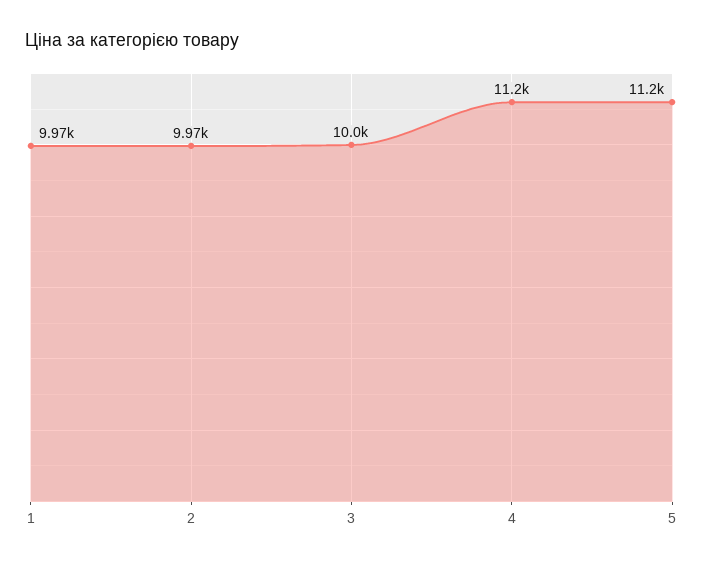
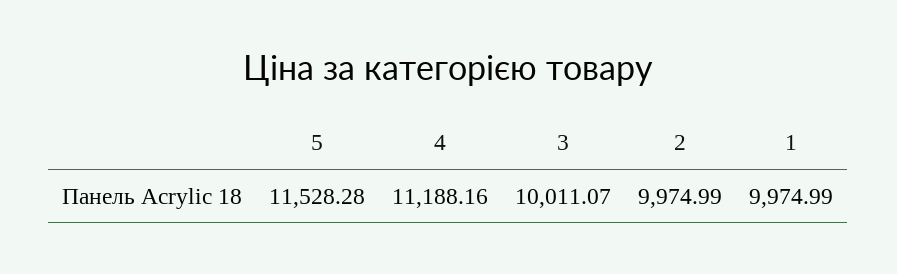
5: 11200 -> 11528.28

